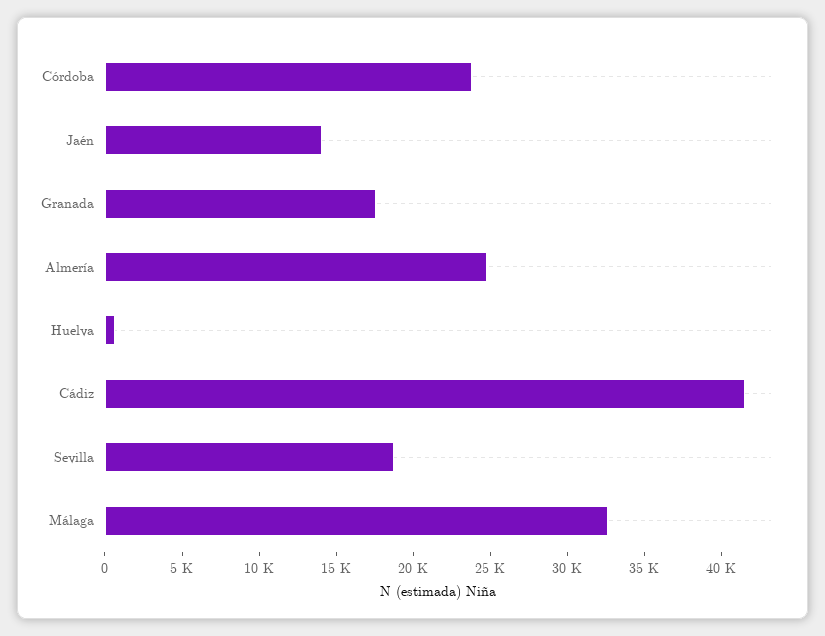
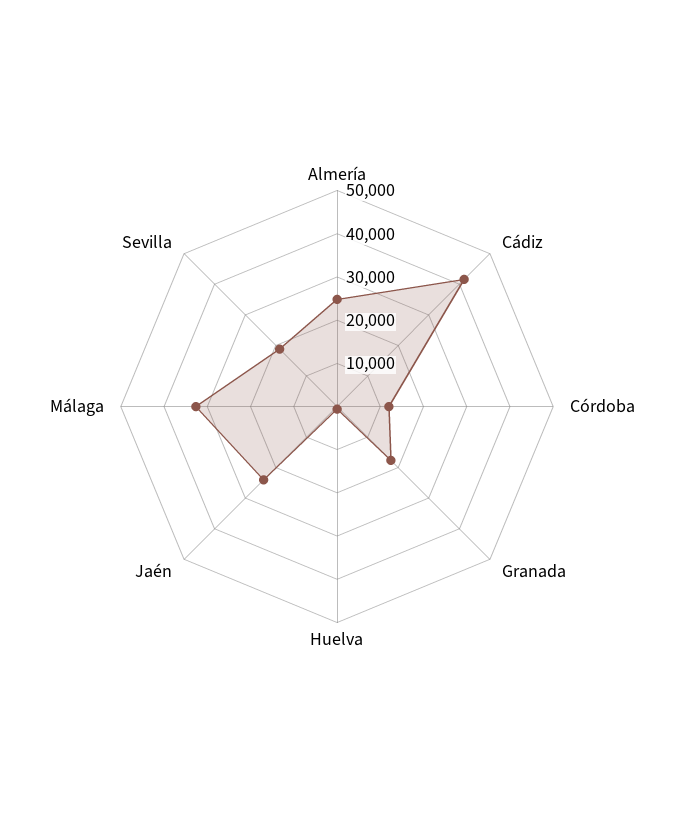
Córdoba: 24000 -> 12000
Jaén: 14000 -> 24000

